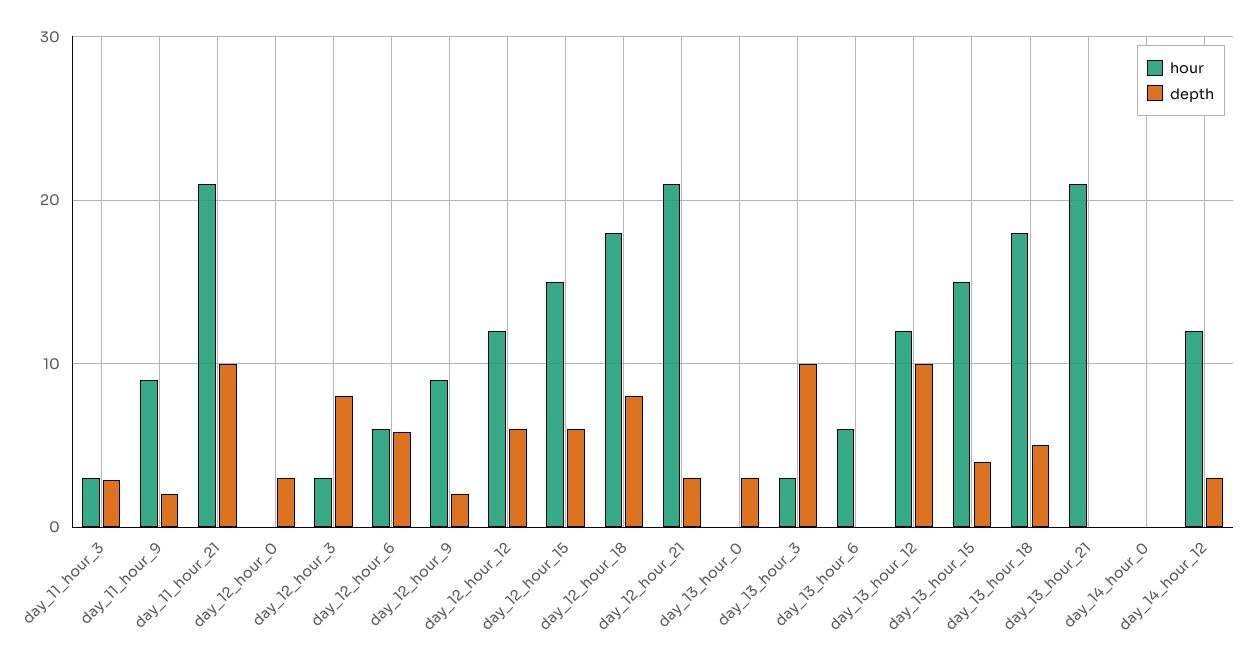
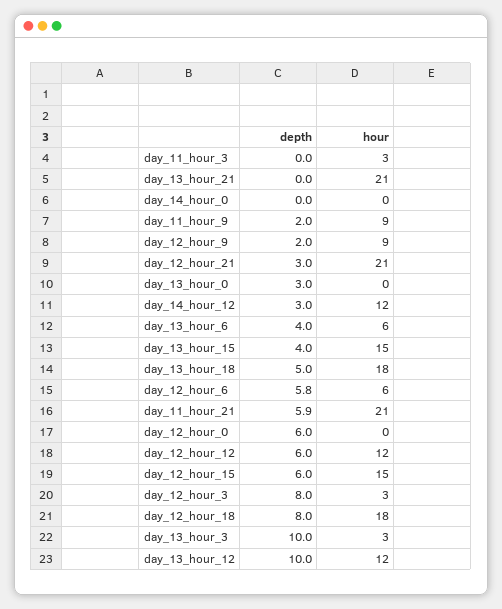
depth, day_11_hour_3: 3 -> 0
depth, day_11_hour_21: 10 -> 5.9
depth, day_12_hour_0: 3 -> 6
depth, day_13_hour_6: 0 -> 4

